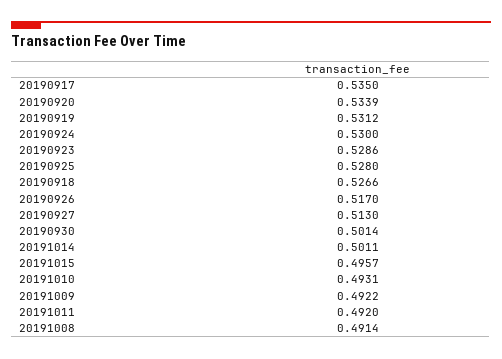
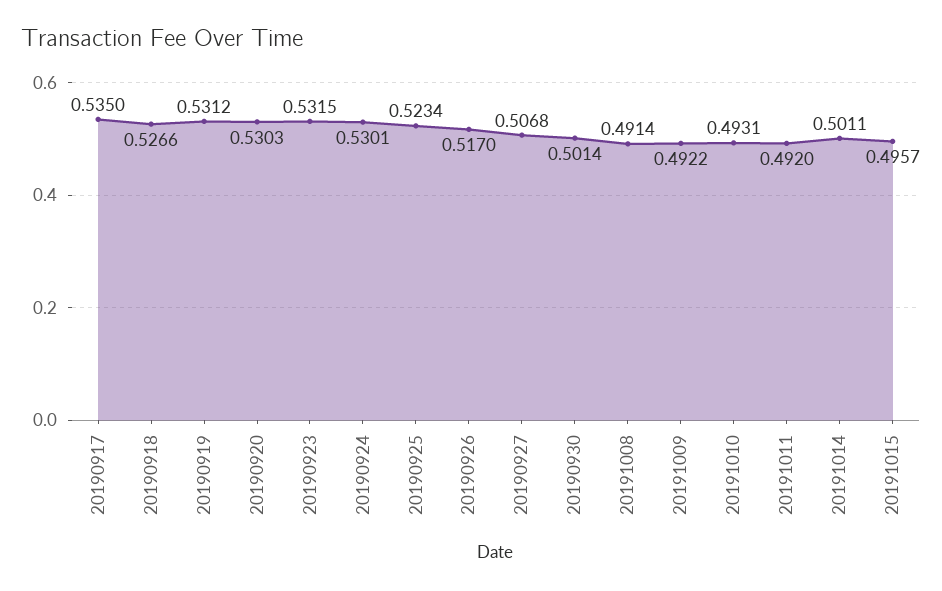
20190920: 0.5339 -> 0.5303
20190924: 0.53 -> 0.5301
20190923: 0.5286 -> 0.5315
20190925: 0.528 -> 0.5234
20190927: 0.513 -> 0.5068

